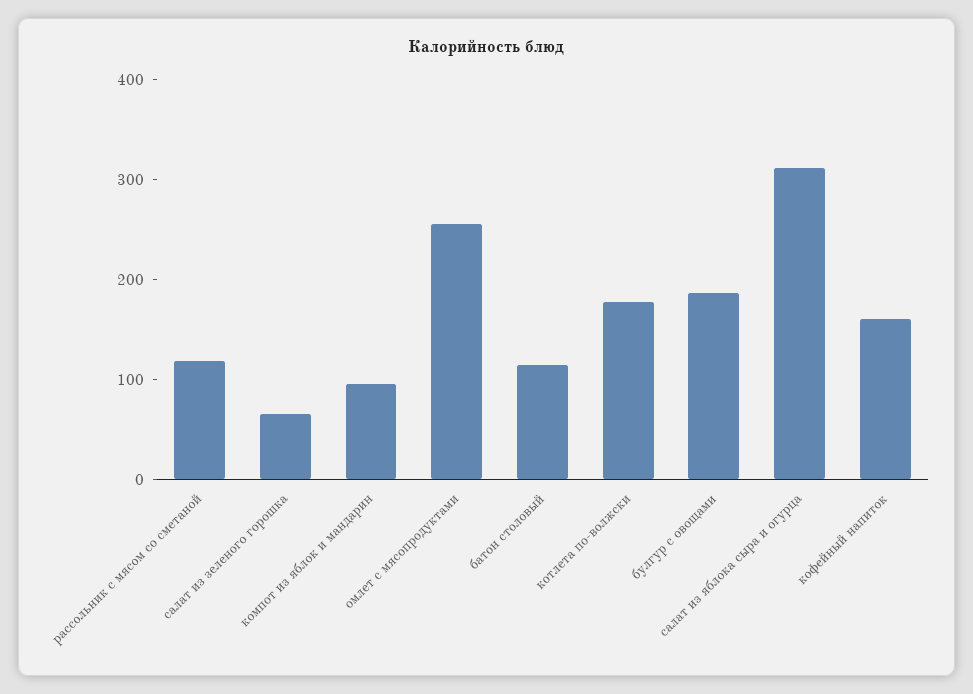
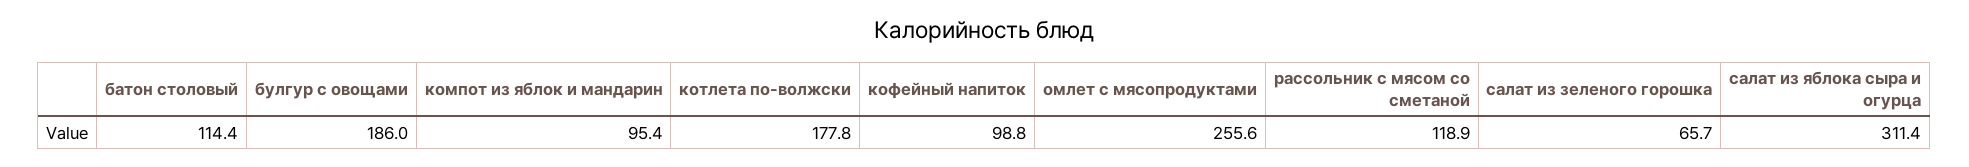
кофейный напиток: 160 -> 98.8

